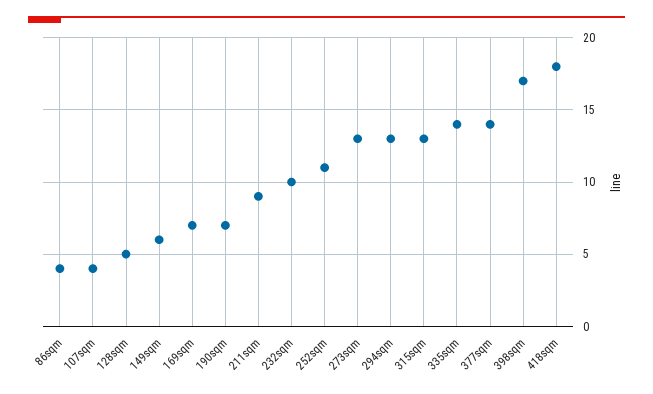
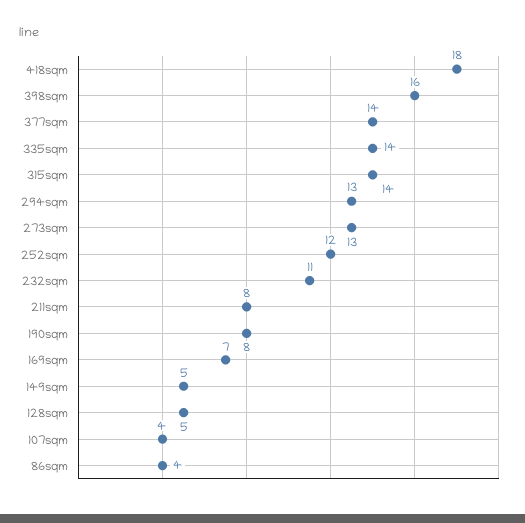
149sqm: 6 -> 5
190sqm: 7 -> 8
211sqm: 9 -> 8
232sqm: 10 -> 11
252sqm: 11 -> 12
315sqm: 13 -> 14
398sqm: 17 -> 16

